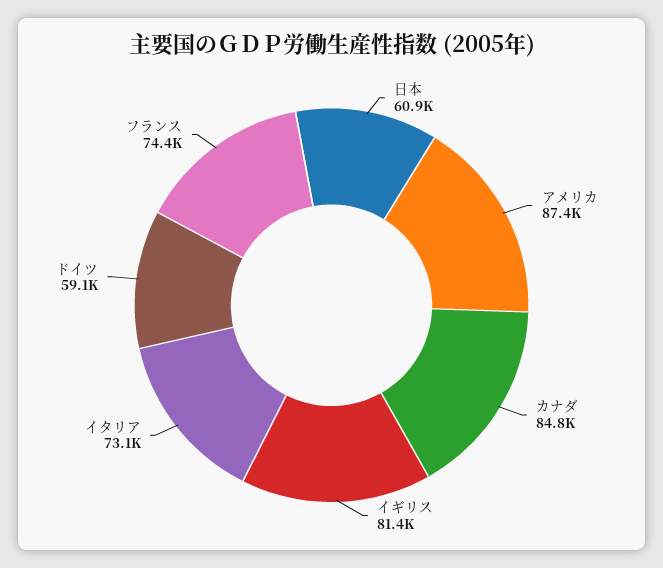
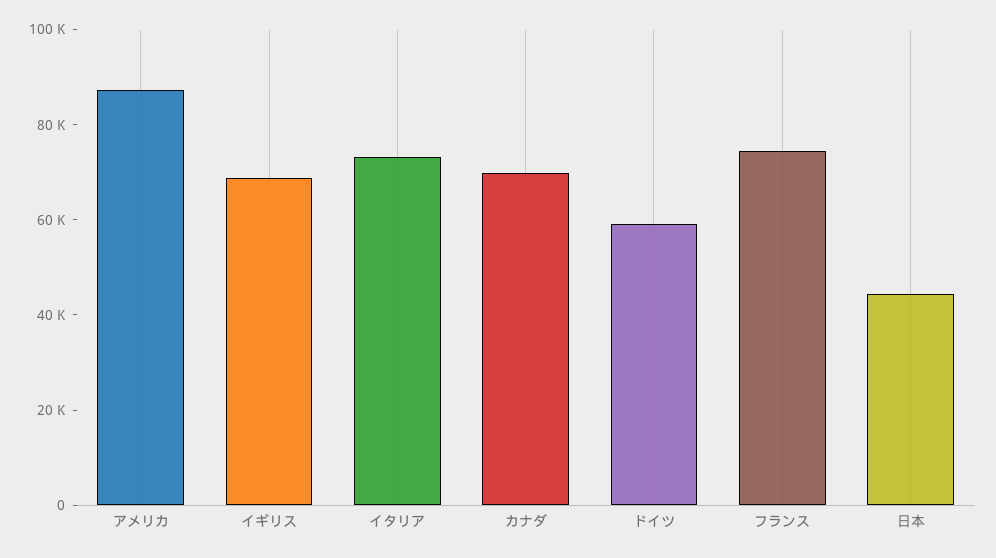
日本: 60900 -> 45000
カナダ: 84800 -> 70000
イギリス: 81400 -> 70000

